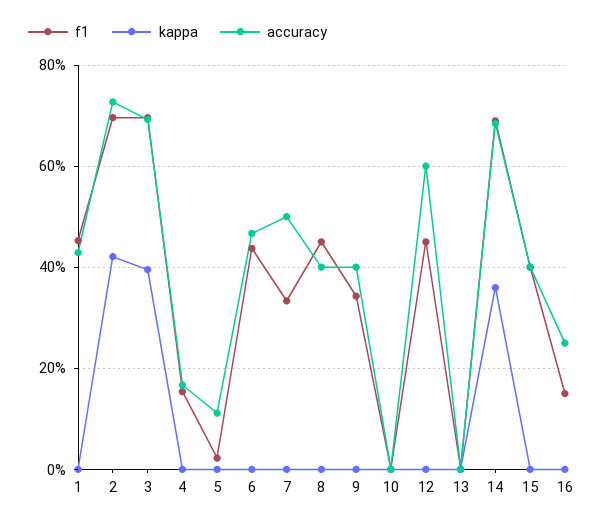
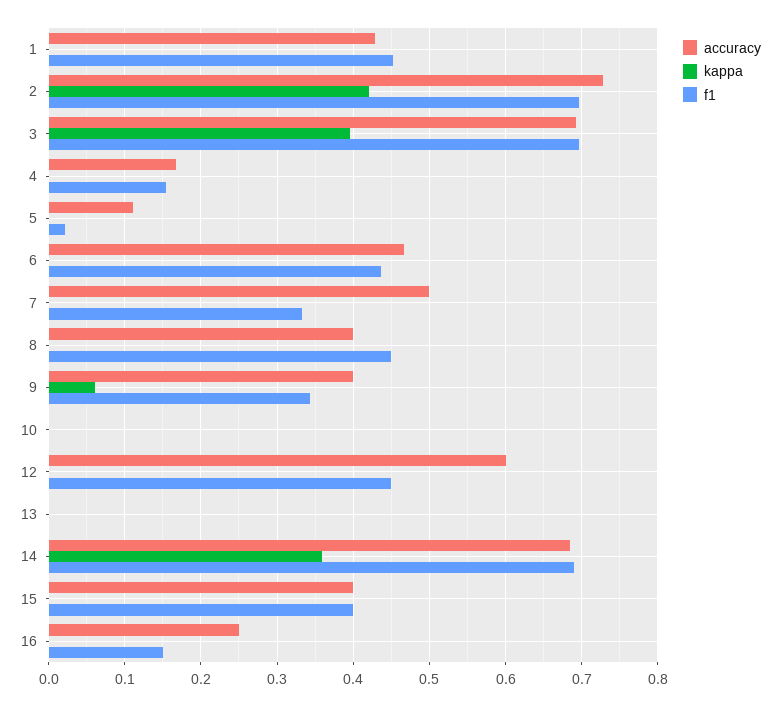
kappa, 9: 0 -> 0.06

